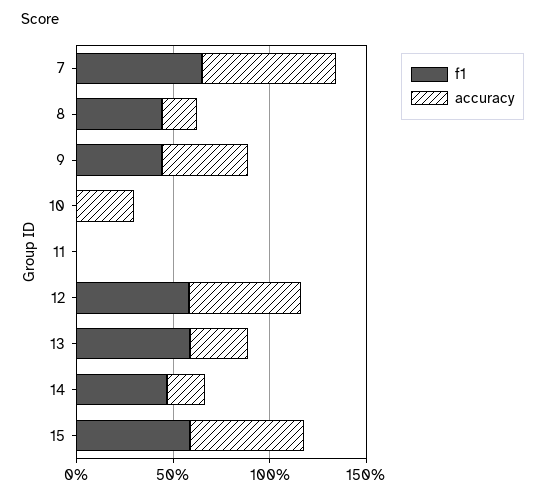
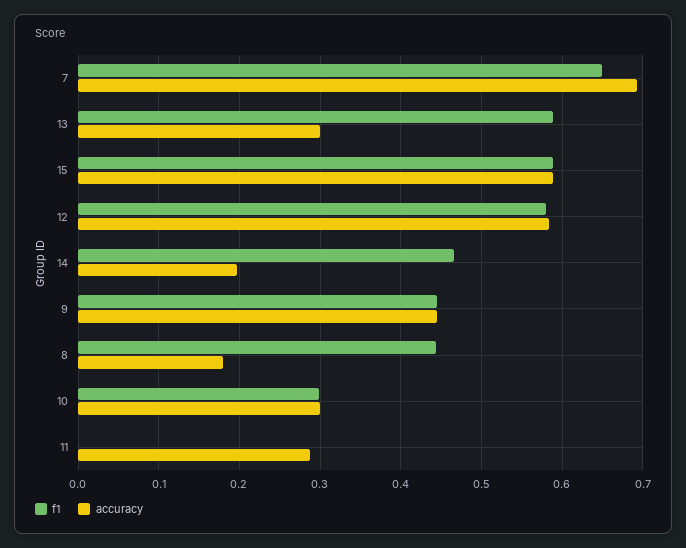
f1, 10: 0 -> 0.3
accuracy, 11: 0 -> 0.29

